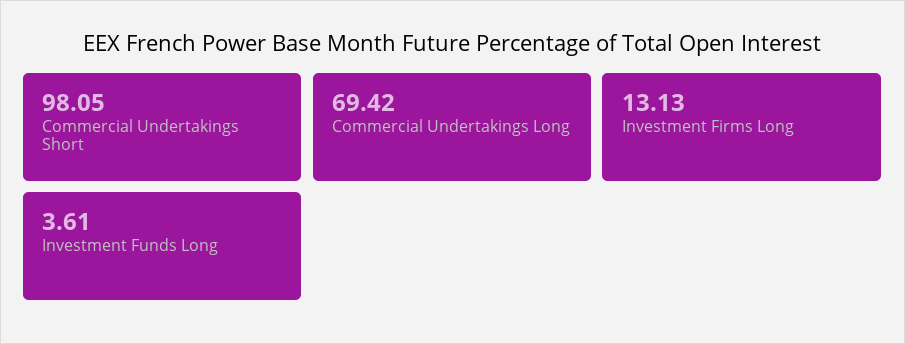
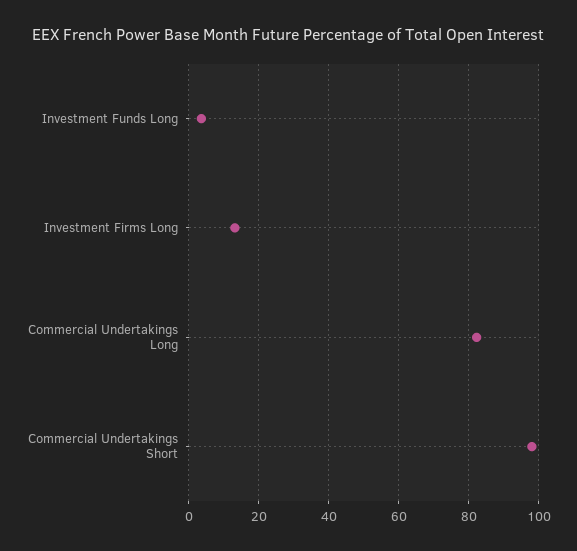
Commercial Undertakings Long: 69.42 -> 82

